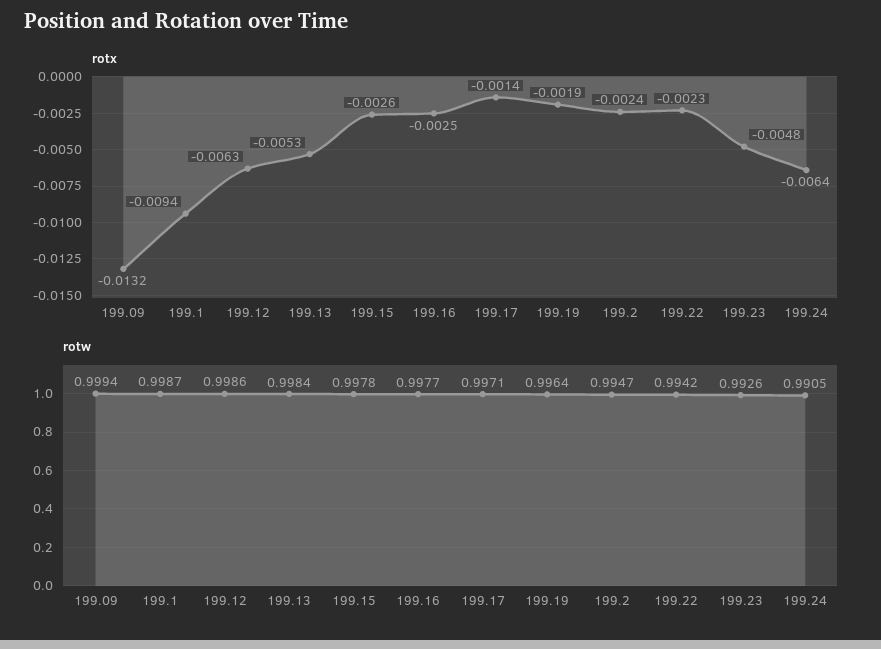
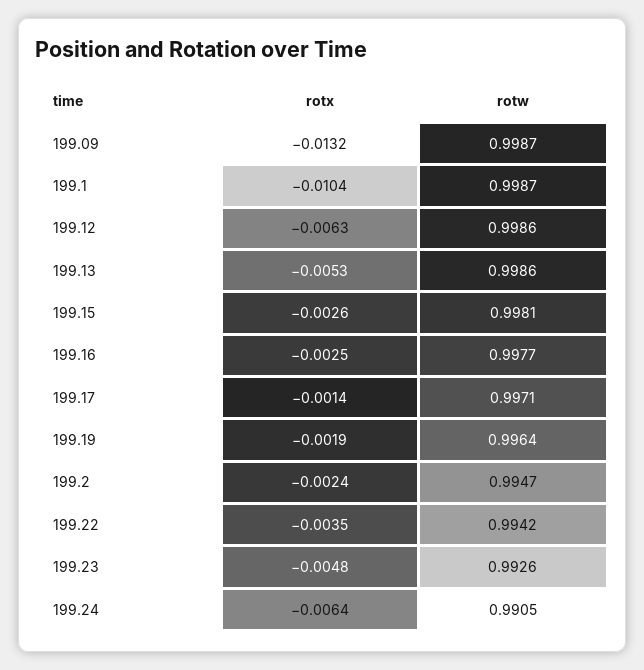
rotx, 199.1: -0.0094 -> -0.0104
rotx, 199.22: -0.0023 -> -0.0035
rotw, 199.09: 0.9994 -> 0.9987
rotw, 199.13: 0.9984 -> 0.9986
rotw, 199.15: 0.9978 -> 0.9981

